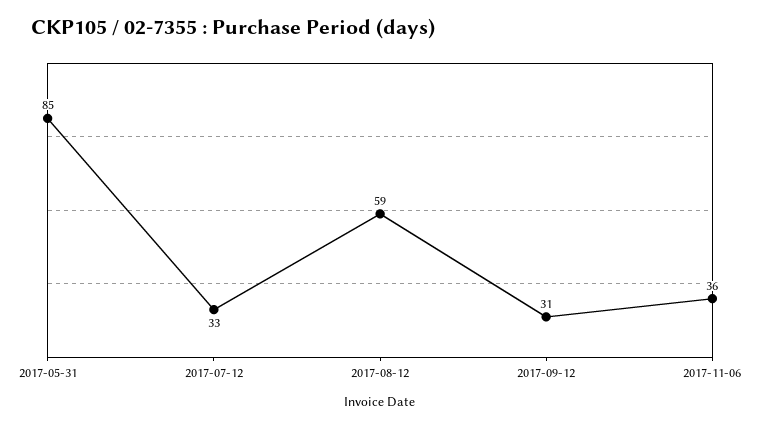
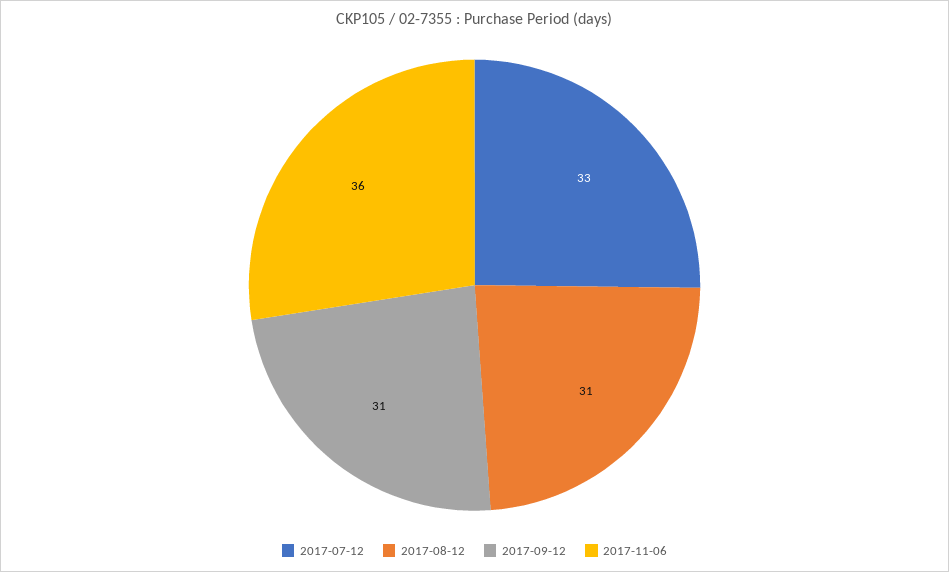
2017-05-31: 85 -> none
2017-08-12: 59 -> 31

